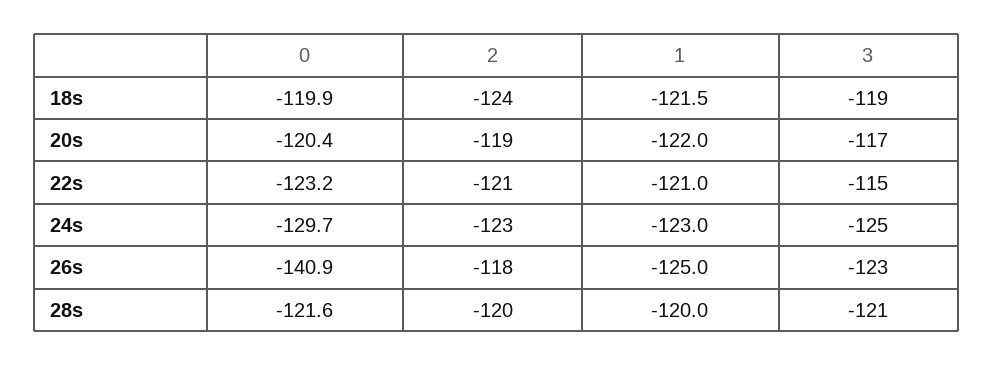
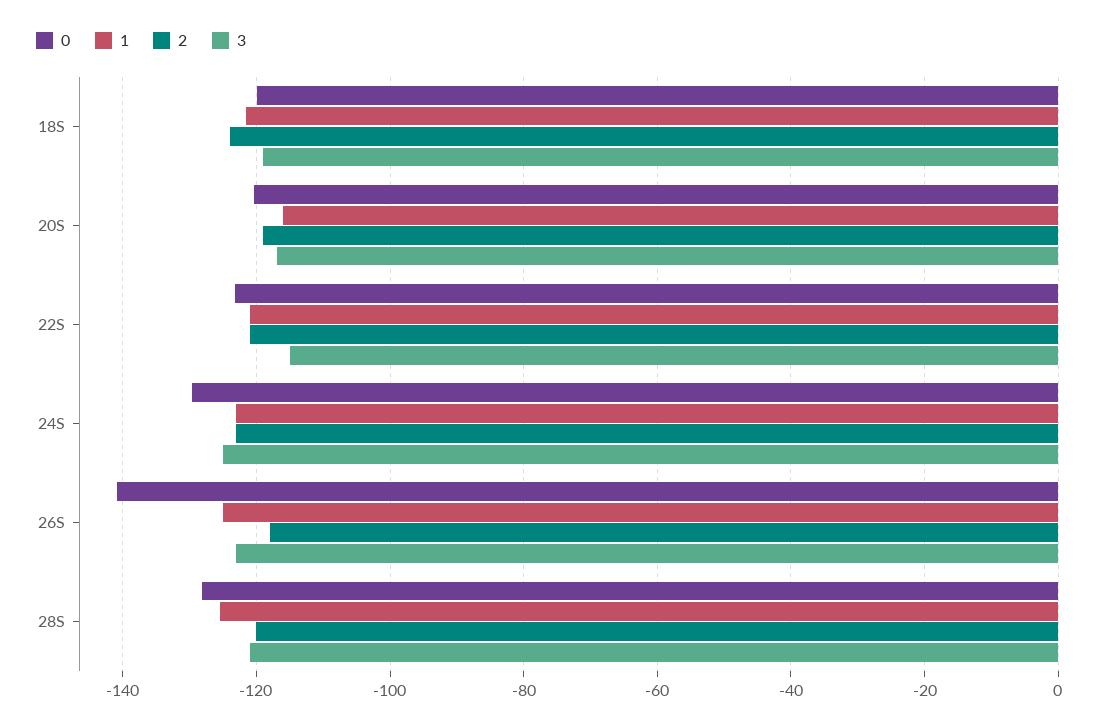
1, 20s: -122 -> -116
0, 28s: -121.6 -> -128
1, 28s: -120 -> -126

